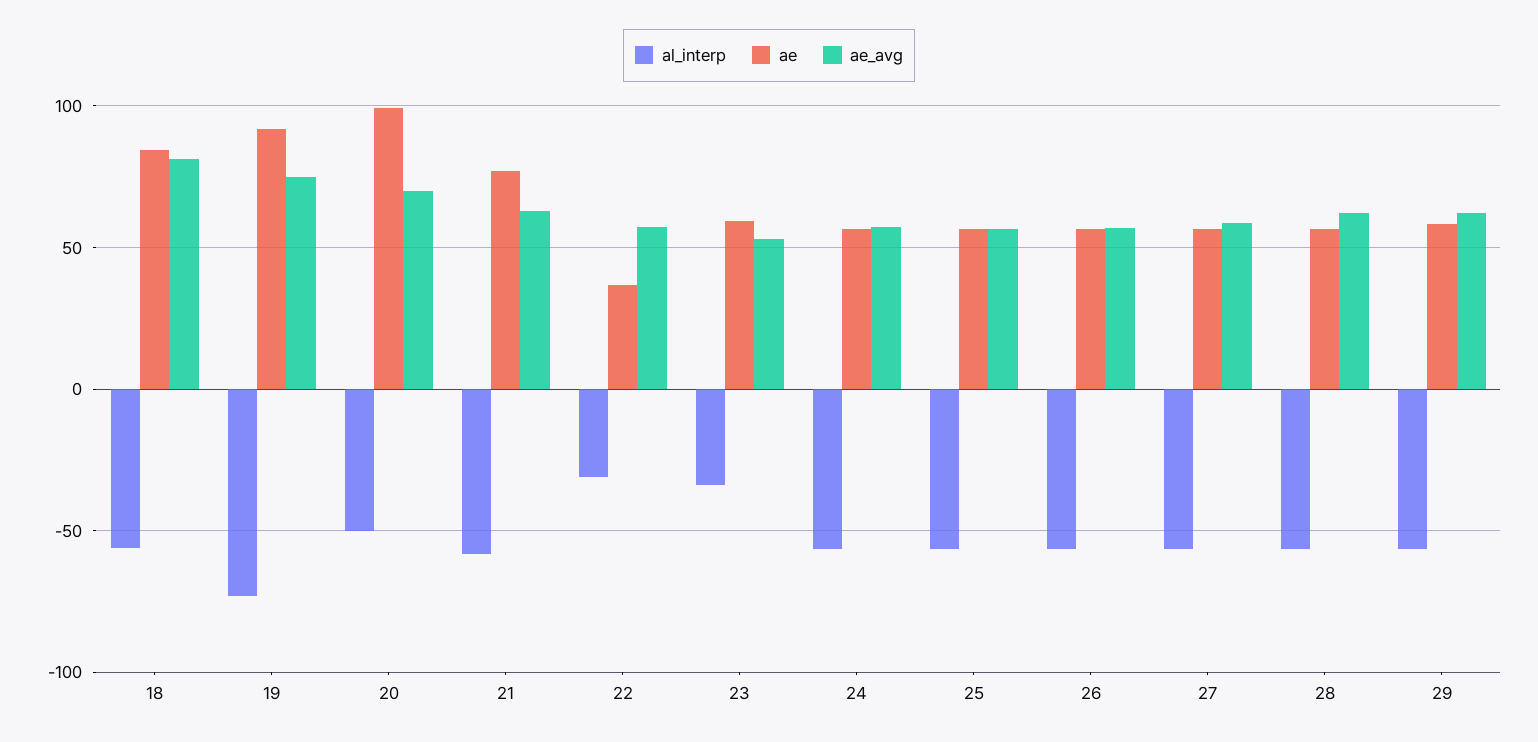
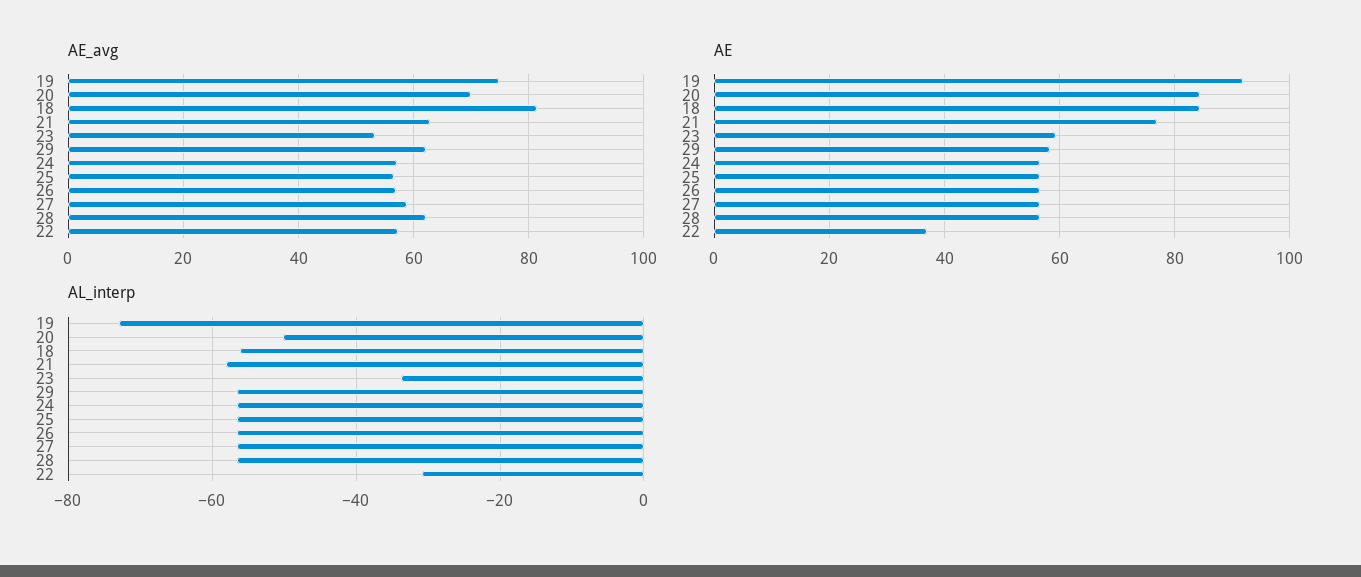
ae, 20: 100 -> 84

